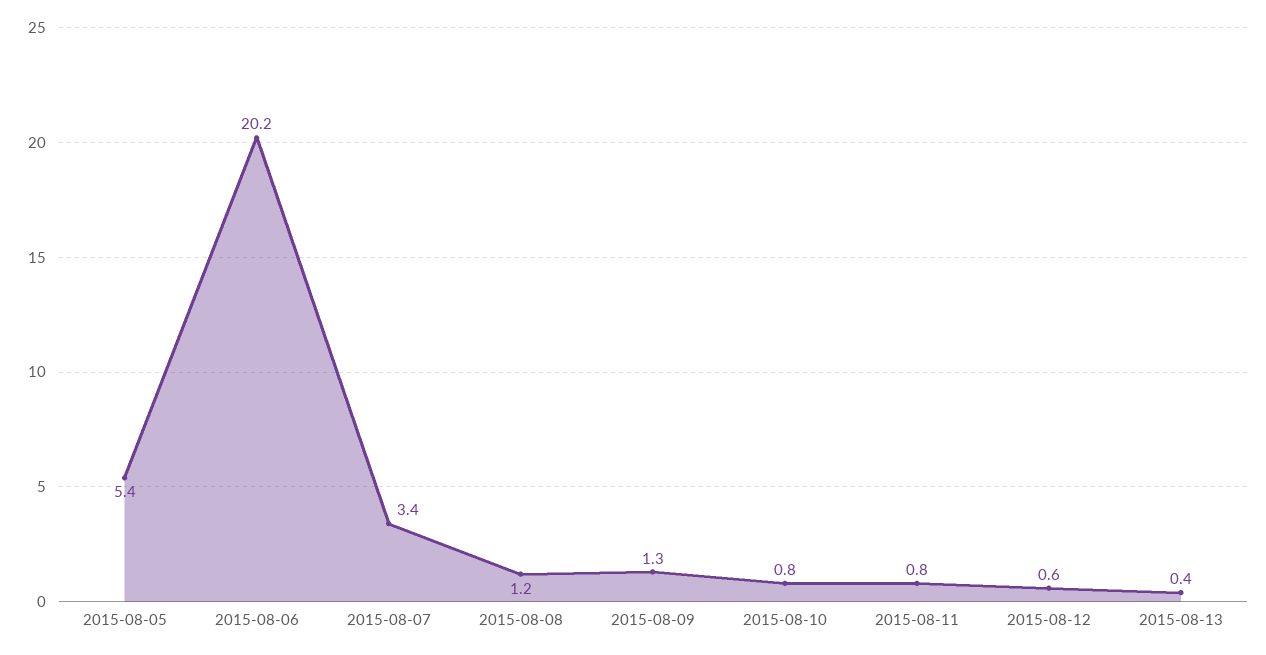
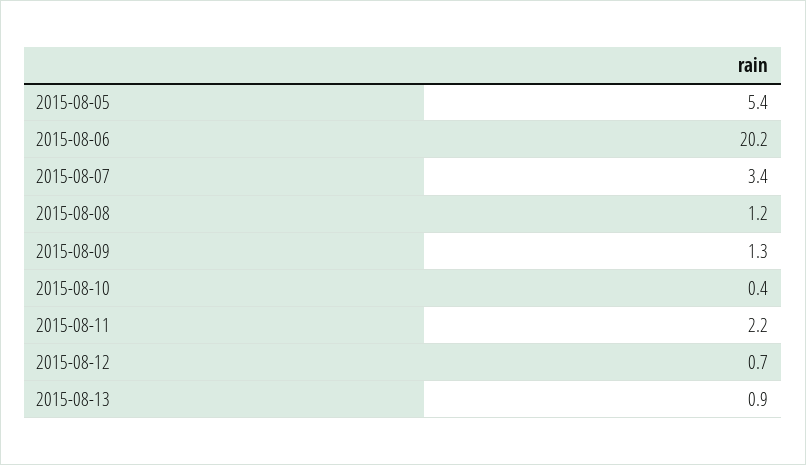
2015-08-10: 0.8 -> 0.4
2015-08-11: 0.8 -> 2.2
2015-08-12: 0.6 -> 0.7
2015-08-13: 0.4 -> 0.9

